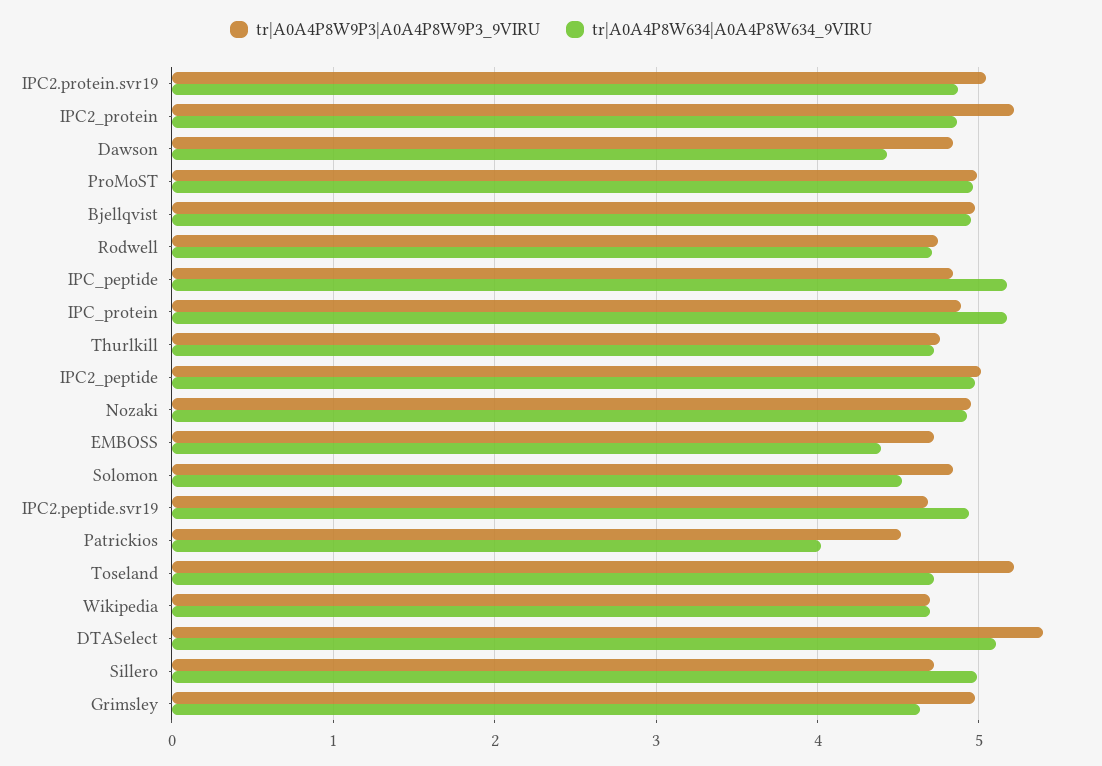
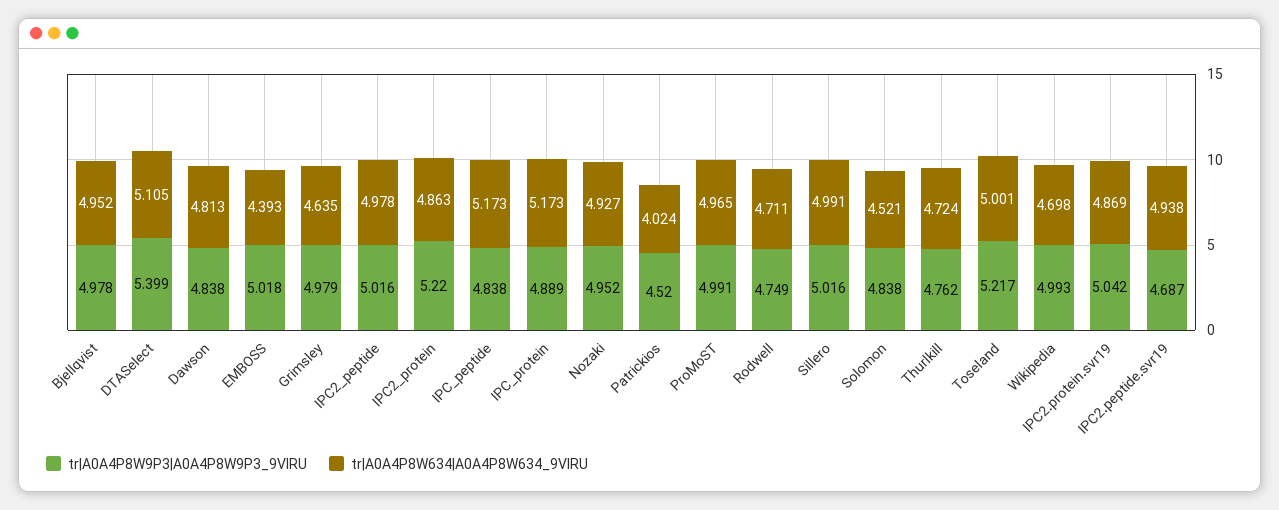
tr|A0A4P8W634|A0A4P8W634_9VIRU, Dawson: 4.4 -> 4.813
tr|A0A4P8W9P3|A0A4P8W9P3_9VIRU, EMBOSS: 4.7 -> 5.018
tr|A0A4P8W634|A0A4P8W634_9VIRU, Toseland: 4.7 -> 5.001
tr|A0A4P8W9P3|A0A4P8W9P3_9VIRU, Wikipedia: 4.7 -> 4.993
tr|A0A4P8W9P3|A0A4P8W9P3_9VIRU, Sillero: 4.7 -> 5.016

